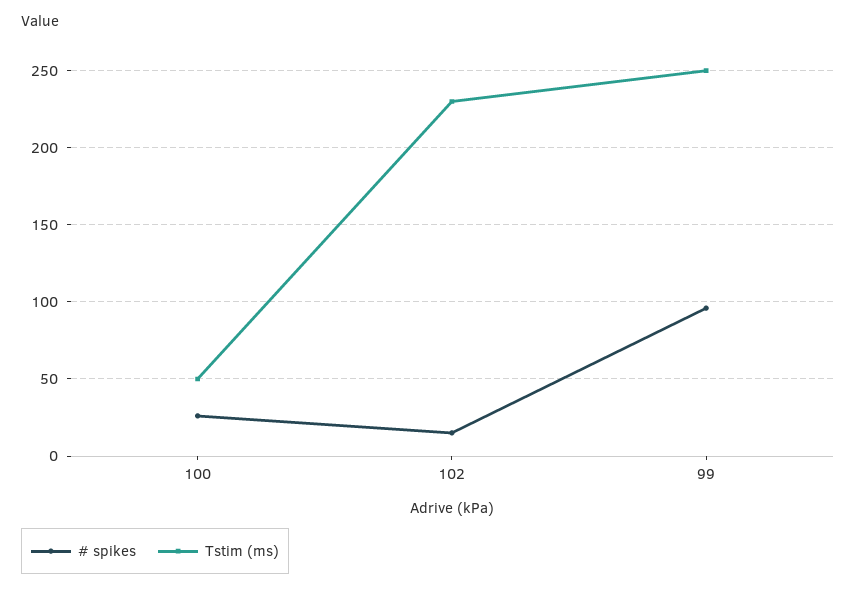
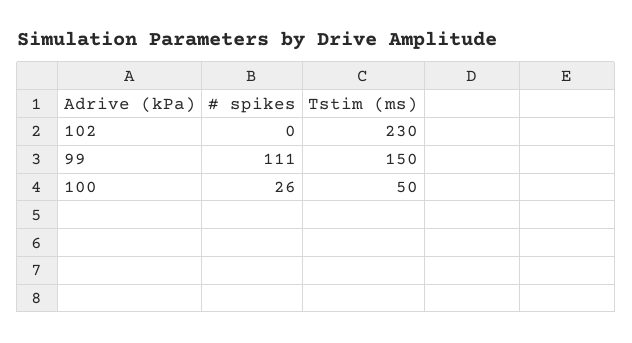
# spikes, 102: 15 -> 0
# spikes, 99: 95 -> 111
Tstim (ms), 99: 250 -> 150

